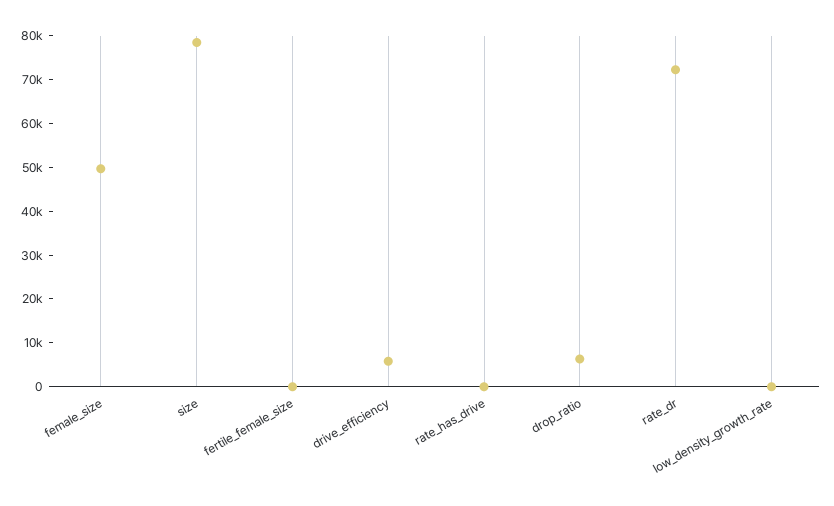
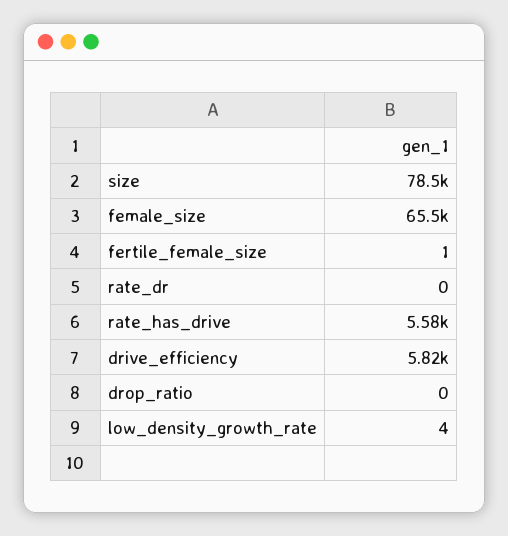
female_size: 50000 -> 65500
rate_has_drive: 0 -> 5580
drop_ratio: 6000 -> 0
rate_dr: 72000 -> 0

